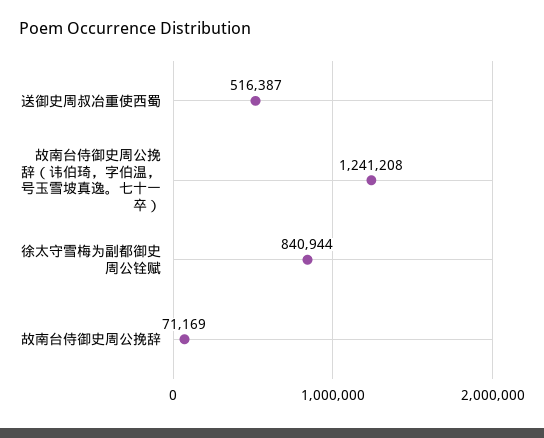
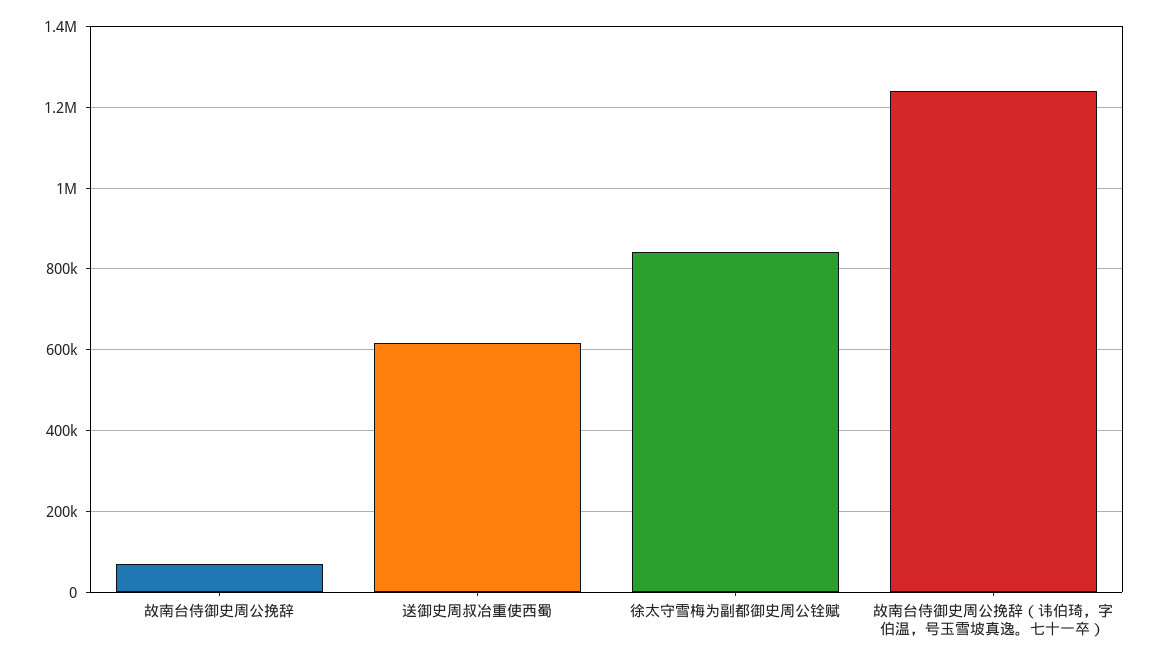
送御史周叔冶重使西蜀: 516387 -> 620000

